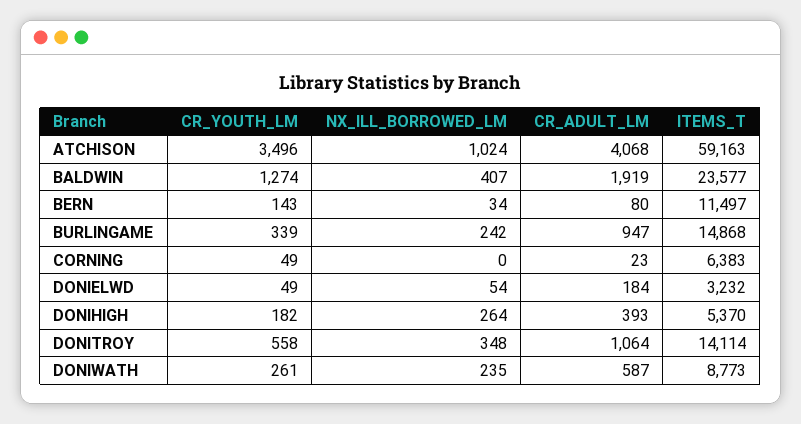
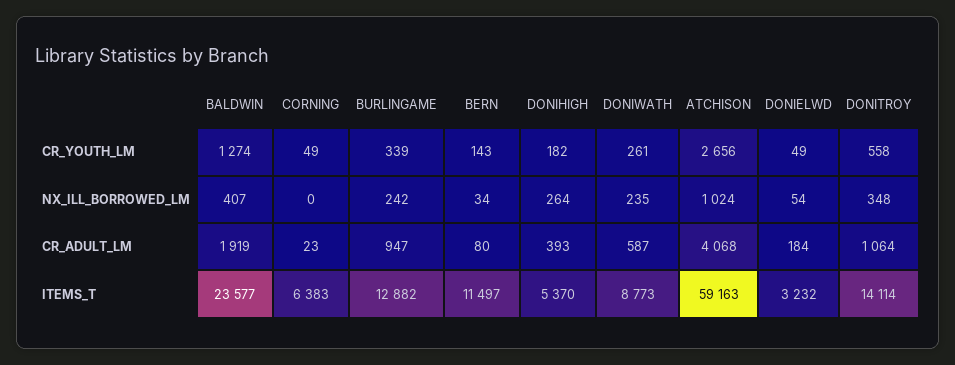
CR_YOUTH_LM, ATCHISON: 3496 -> 2656
ITEMS_T, BURLINGAME: 14868 -> 12882

